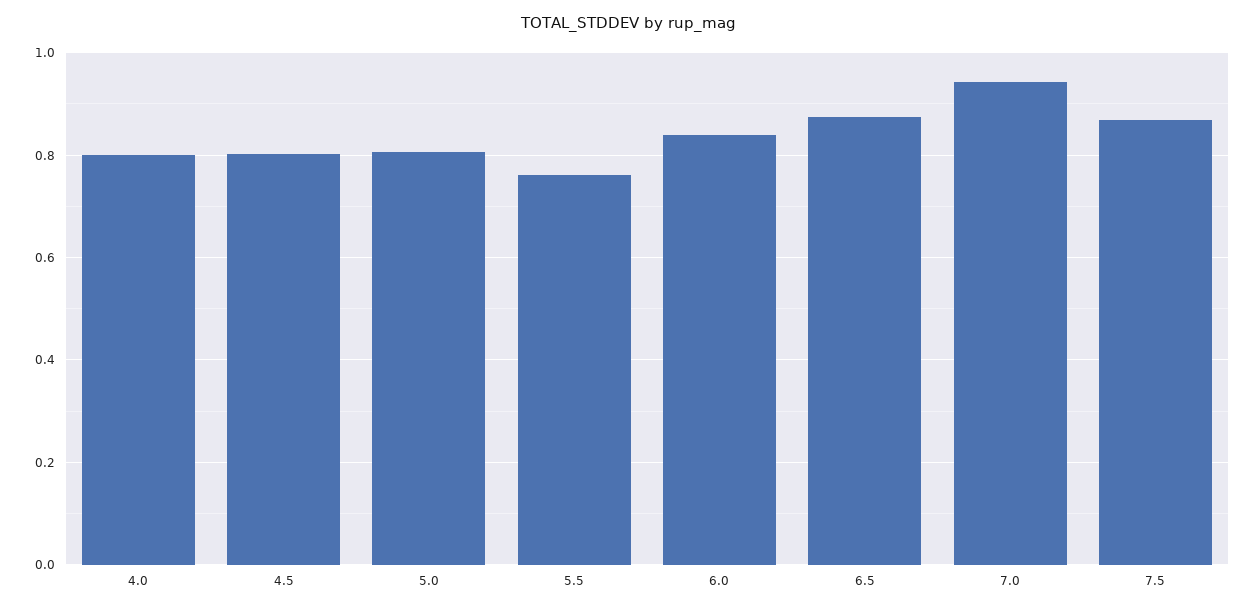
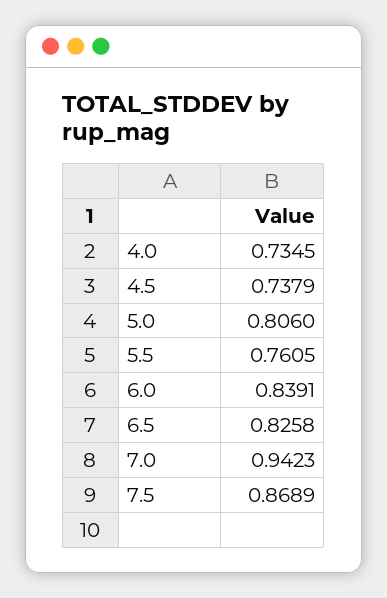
4.0: 0.8 -> 0.7345
4.5: 0.8 -> 0.7379
6.5: 0.88 -> 0.8258

